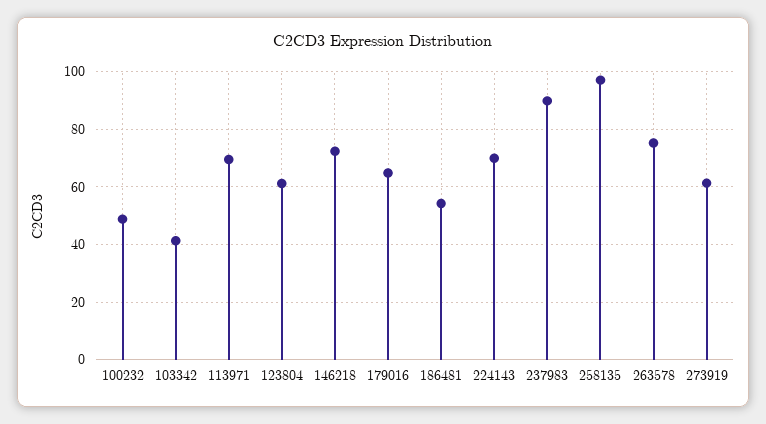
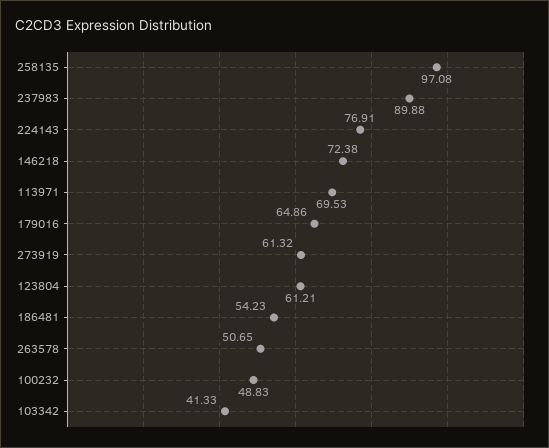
224143: 70 -> 76.91
263578: 75 -> 50.65

